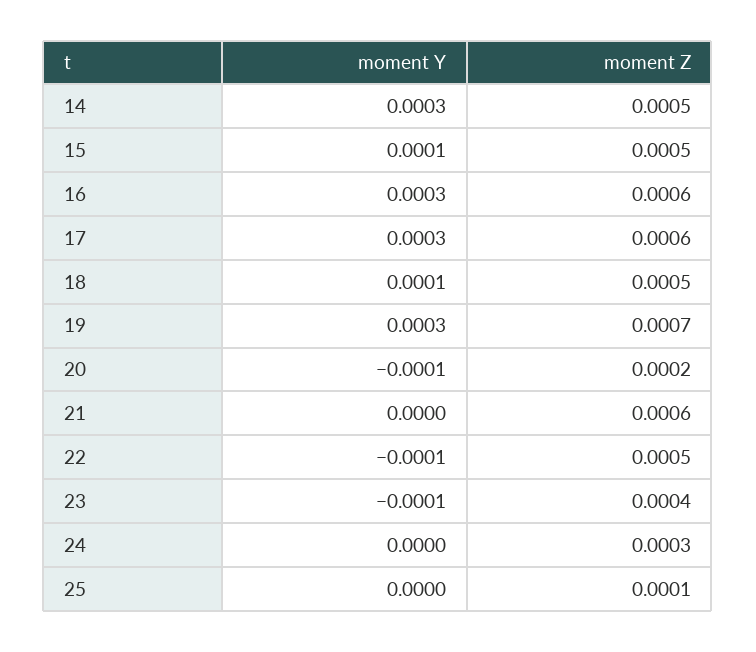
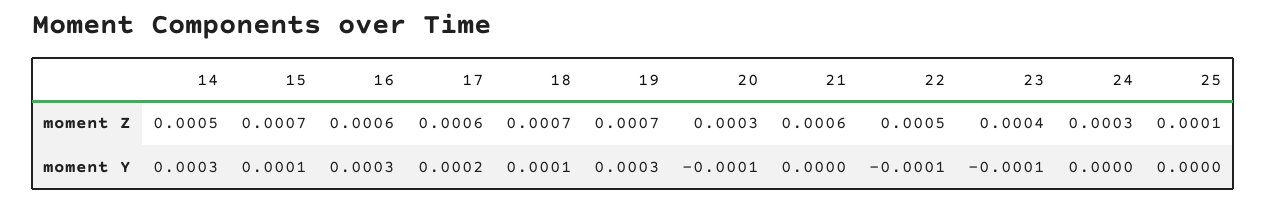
moment Z, 15: 0.0005 -> 0.0007
moment Y, 17: 0.0003 -> 0.0002
moment Z, 18: 0.0005 -> 0.0007
moment Z, 20: 0.0002 -> 0.0003

